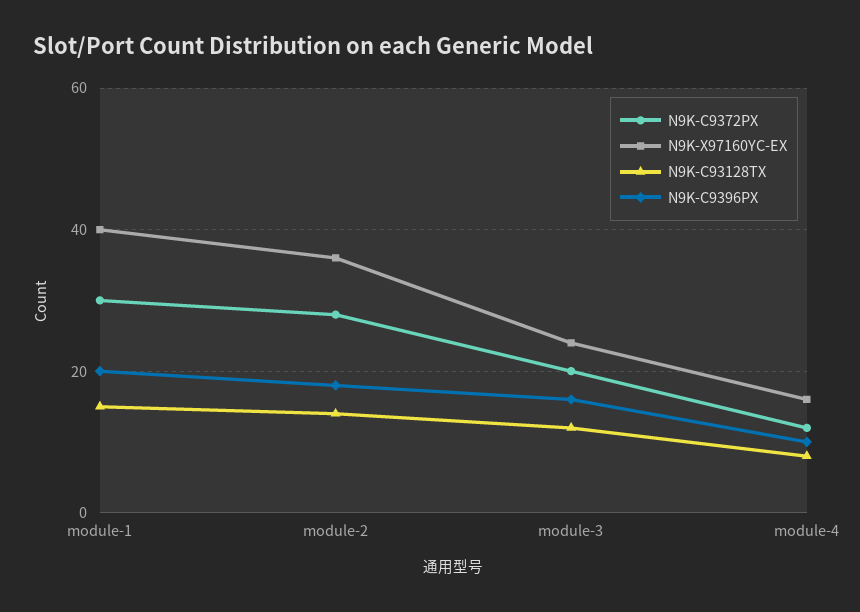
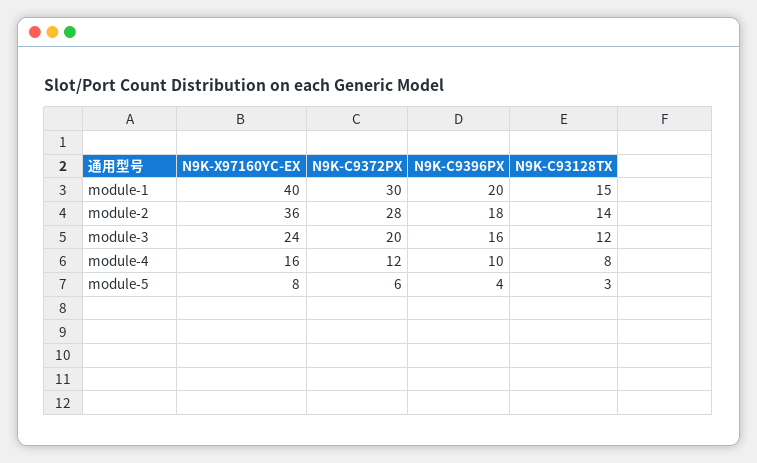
N9K-X97160YC-EX, module-5: none -> 8
N9K-C9372PX, module-5: none -> 6
N9K-C9396PX, module-5: none -> 4
N9K-C93128TX, module-5: none -> 3

